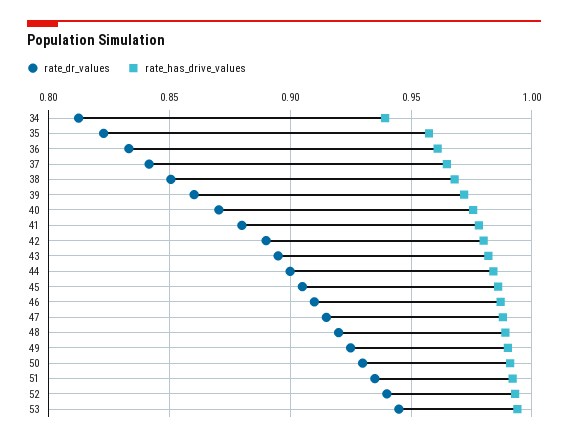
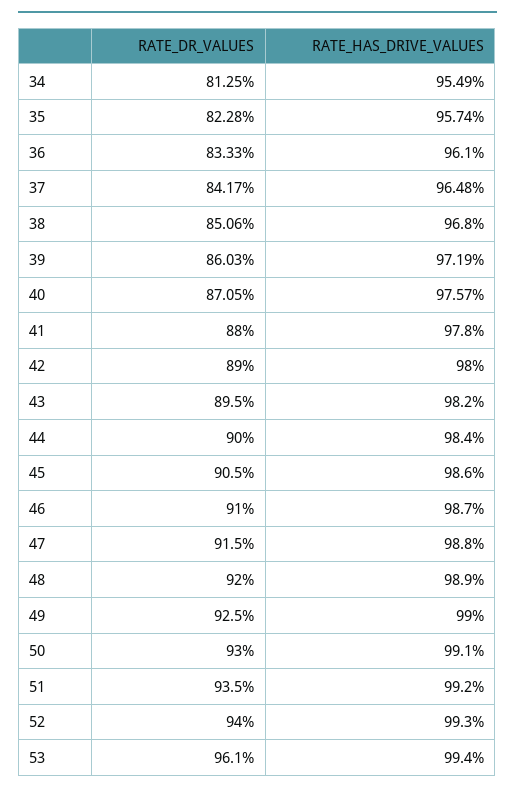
rate_has_drive_values, 34: 0.94 -> 0.9549
rate_dr_values, 53: 0.945 -> 0.961

